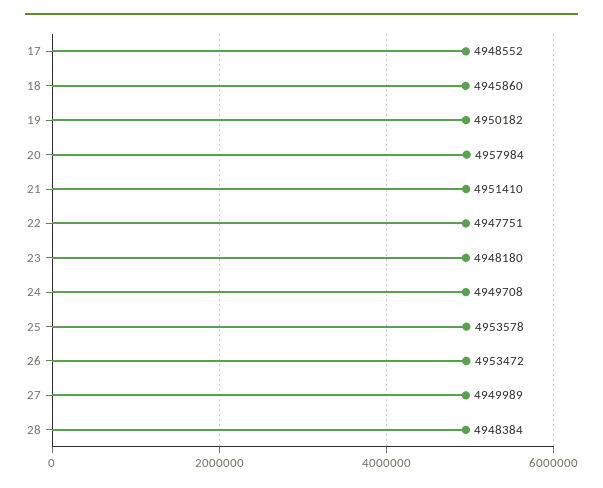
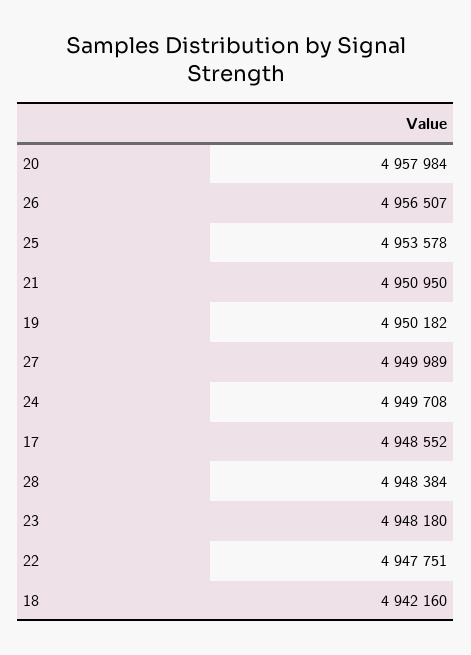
18: 4945860 -> 4942160
21: 4951410 -> 4950950
26: 4953472 -> 4956507

